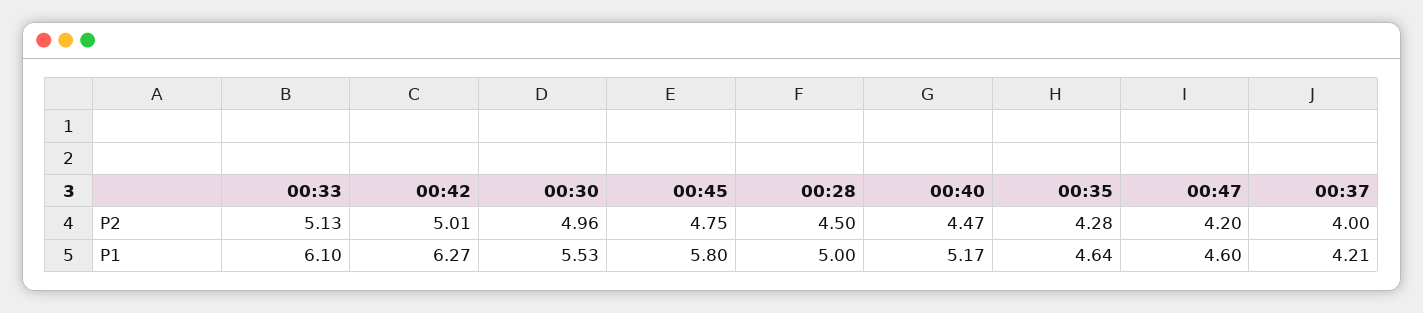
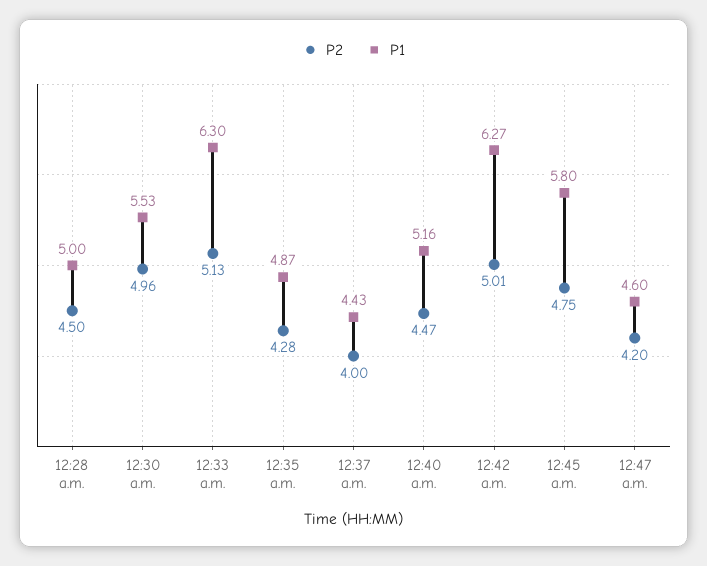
P1, 00:33: 6.1 -> 6.3
P1, 00:40: 5.17 -> 5.16
P1, 00:35: 4.64 -> 4.87
P1, 00:37: 4.21 -> 4.43

